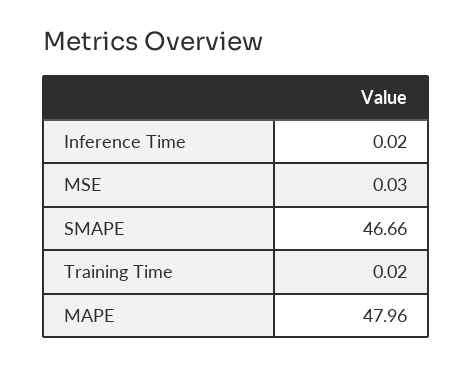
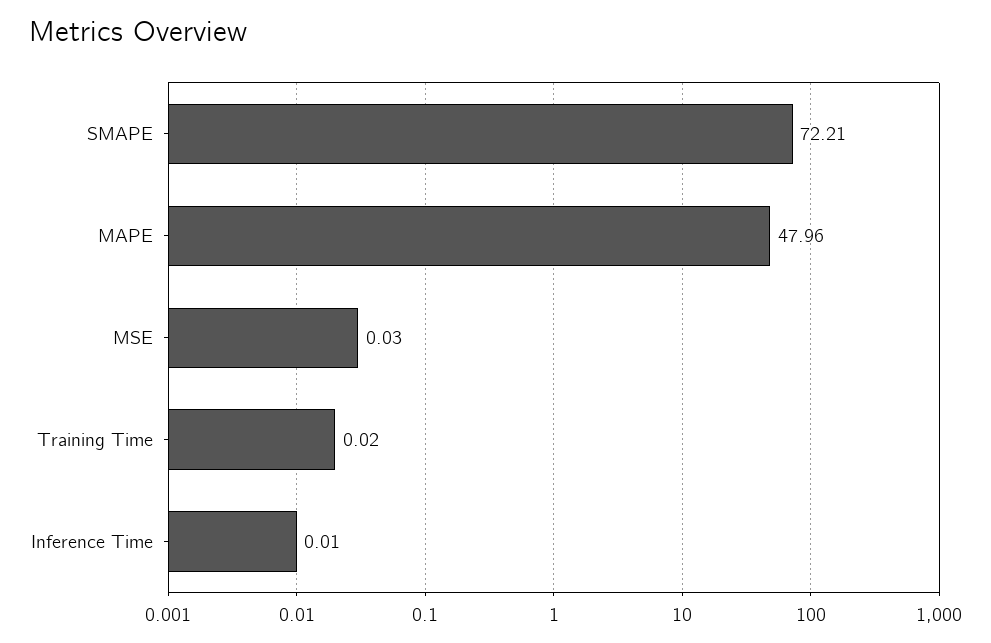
Inference Time: 0.02 -> 0.01
SMAPE: 46.66 -> 72.21

